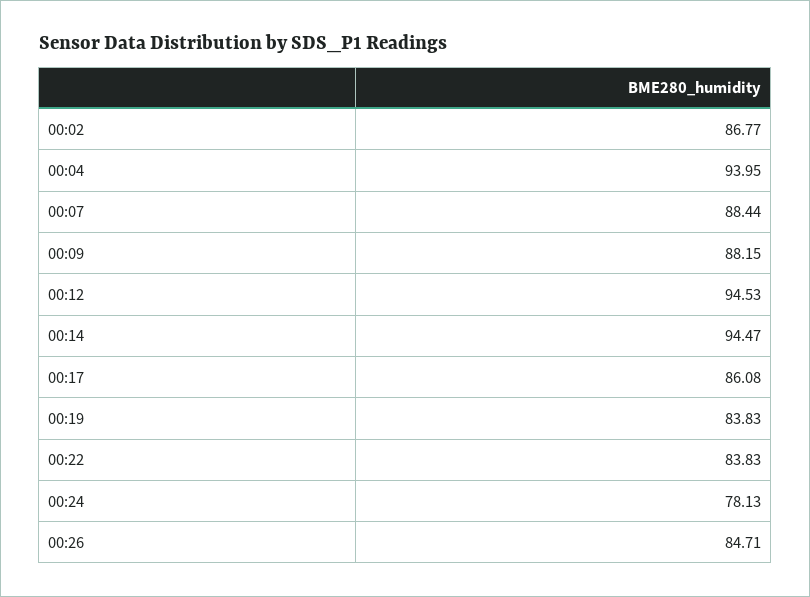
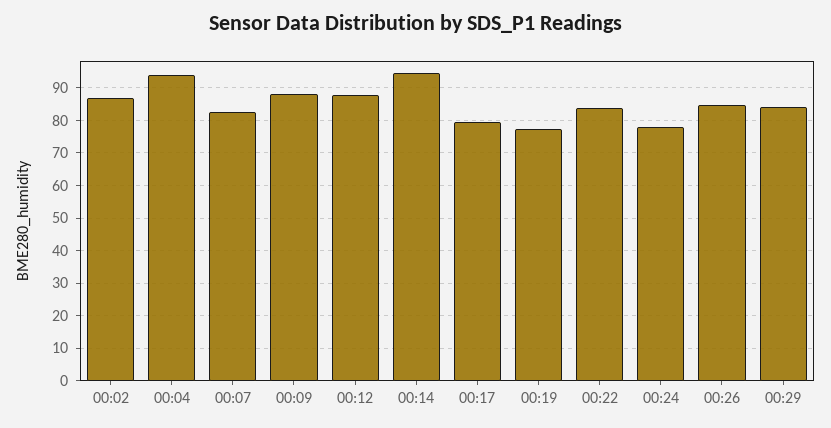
00:07: 88.44 -> 82
00:12: 94.53 -> 88
00:17: 86.08 -> 80
00:19: 83.83 -> 78
00:29: none -> 84

